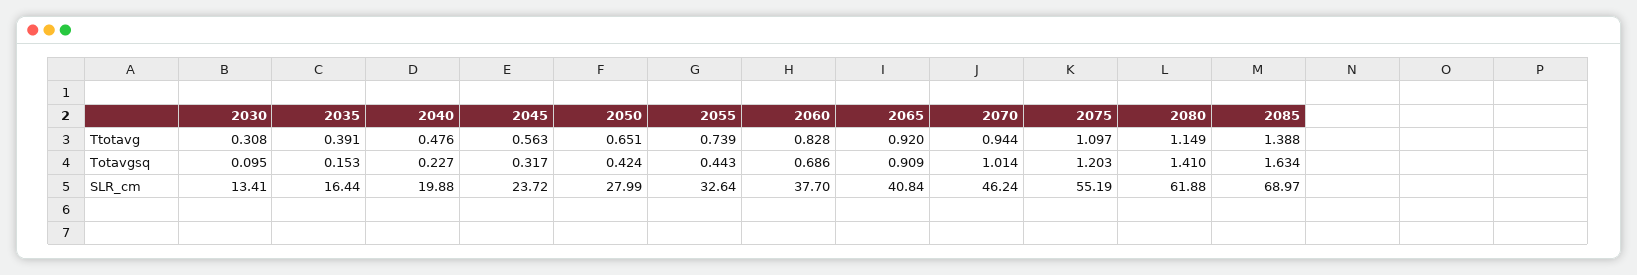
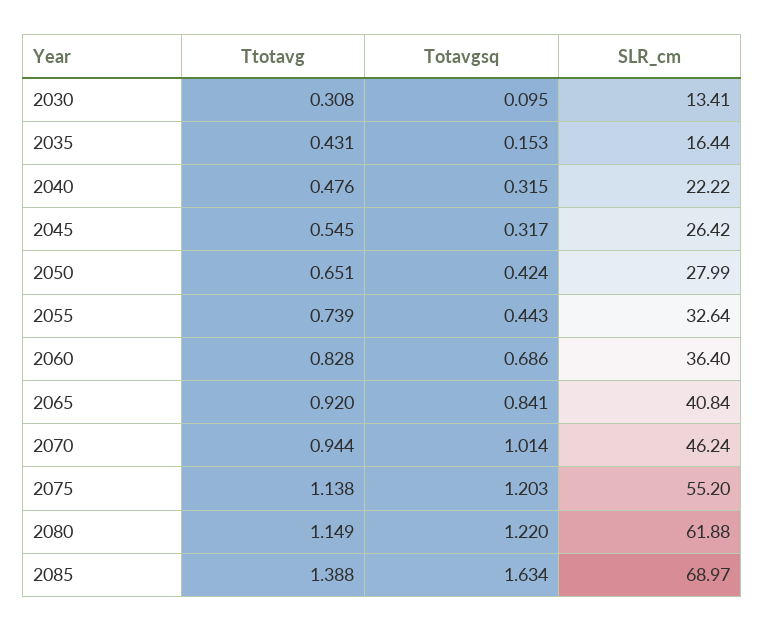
2035, Ttotavg: 0.391 -> 0.431
2045, Ttotavg: 0.563 -> 0.545
2075, Ttotavg: 1.097 -> 1.138
2040, Totavgsq: 0.227 -> 0.315
2065, Totavgsq: 0.909 -> 0.841
2080, Totavgsq: 1.41 -> 1.22
2040, SLR_cm: 19.88 -> 22.22
2045, SLR_cm: 23.72 -> 26.42
2060, SLR_cm: 37.7 -> 36.4
2075, SLR_cm: 55.19 -> 55.2

